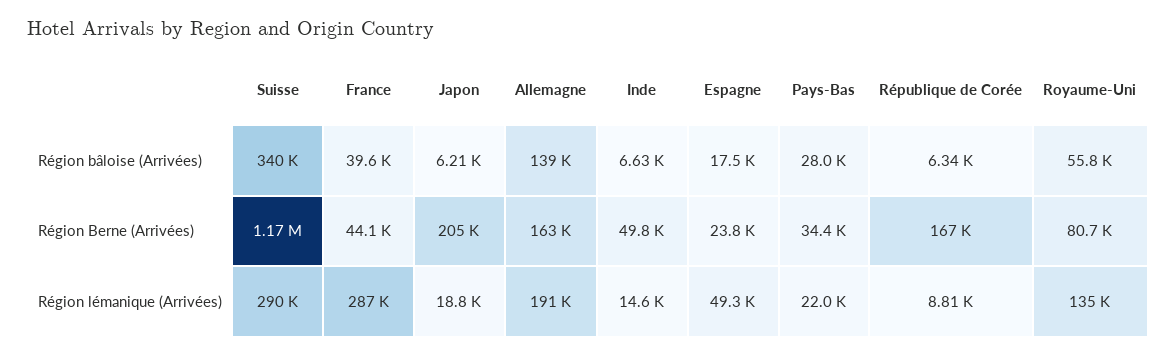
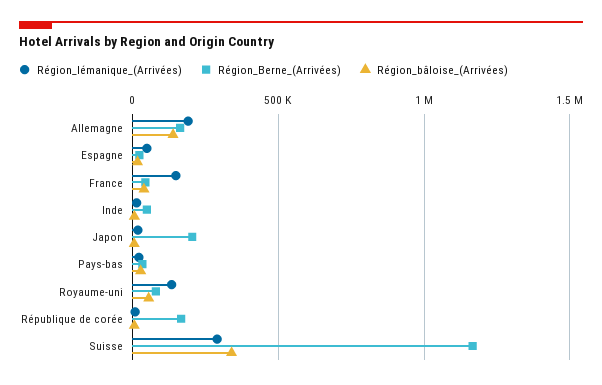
Région lémanique (Arrivées), France: 287000 -> 150000

